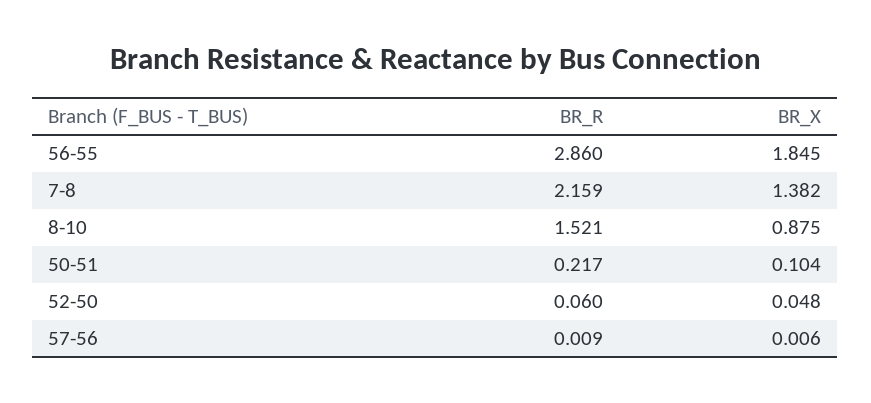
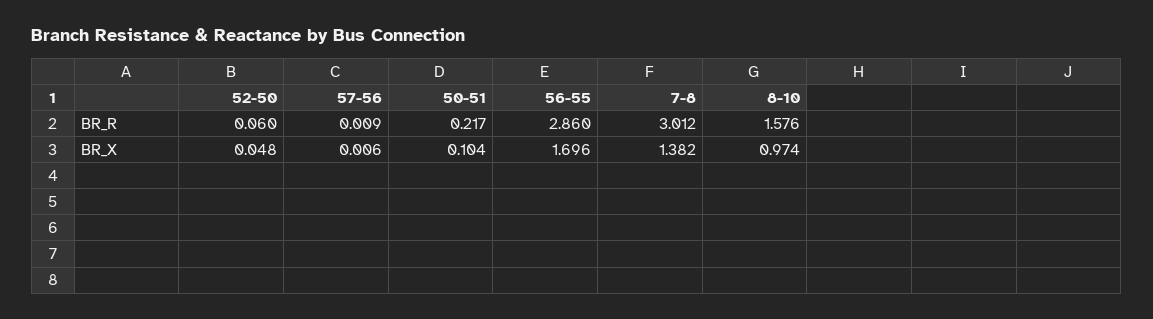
BR_X, 56-55: 1.845 -> 1.696
BR_R, 7-8: 2.159 -> 3.012
BR_R, 8-10: 1.521 -> 1.576
BR_X, 8-10: 0.875 -> 0.974

